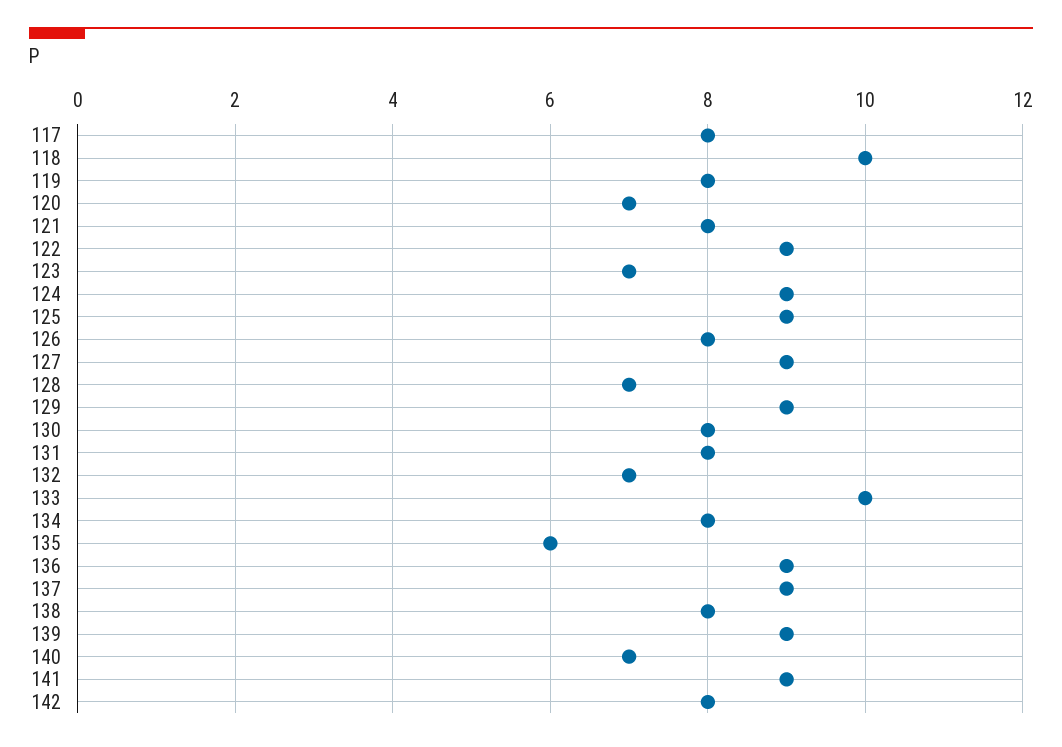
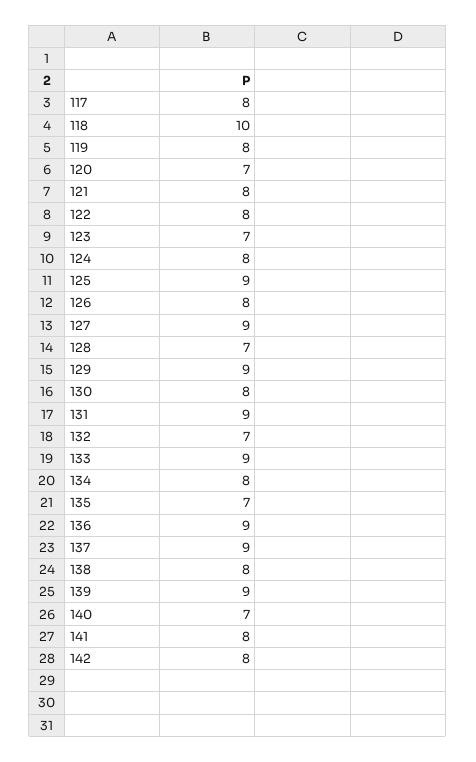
122: 9 -> 8
124: 9 -> 8
131: 8 -> 9
133: 10 -> 9
135: 6 -> 7
141: 9 -> 8

